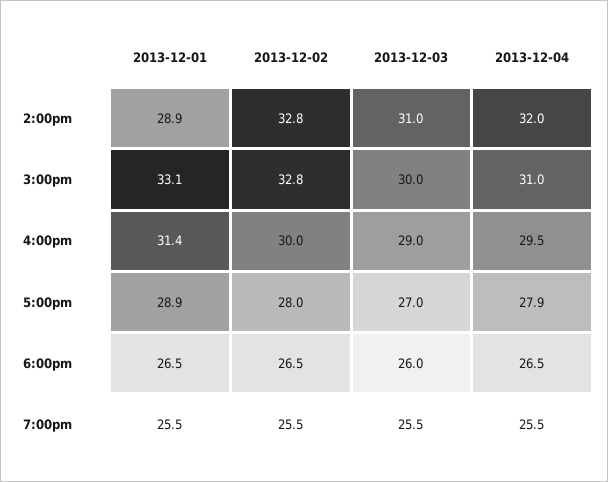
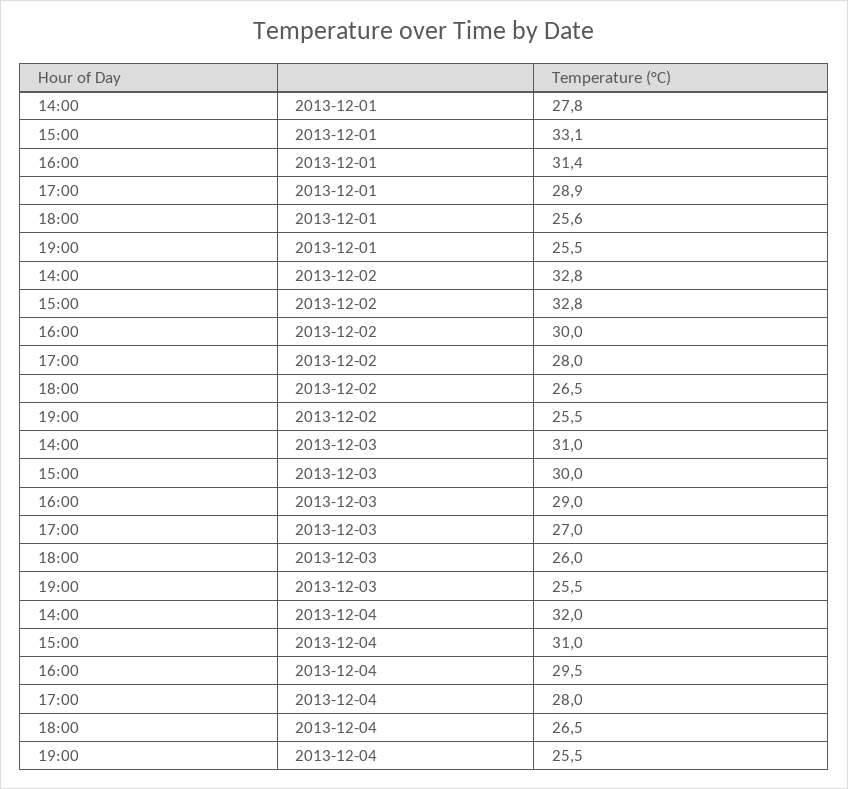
2013-12-01, 2:00pm: 28.9 -> 27.8
2013-12-04, 5:00pm: 27.9 -> 28
2013-12-01, 6:00pm: 26.5 -> 25.6

